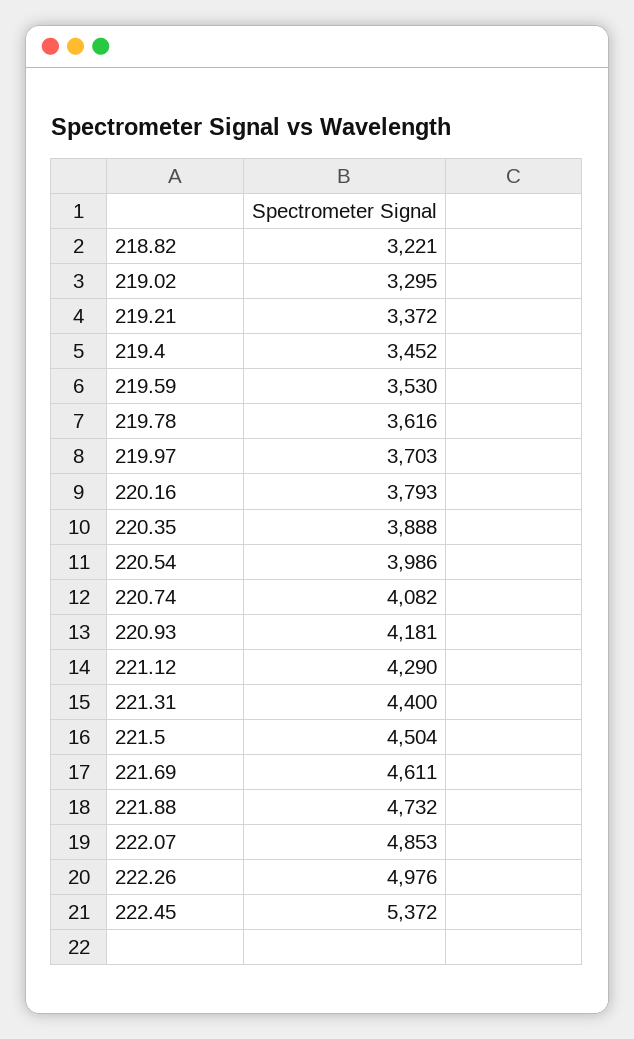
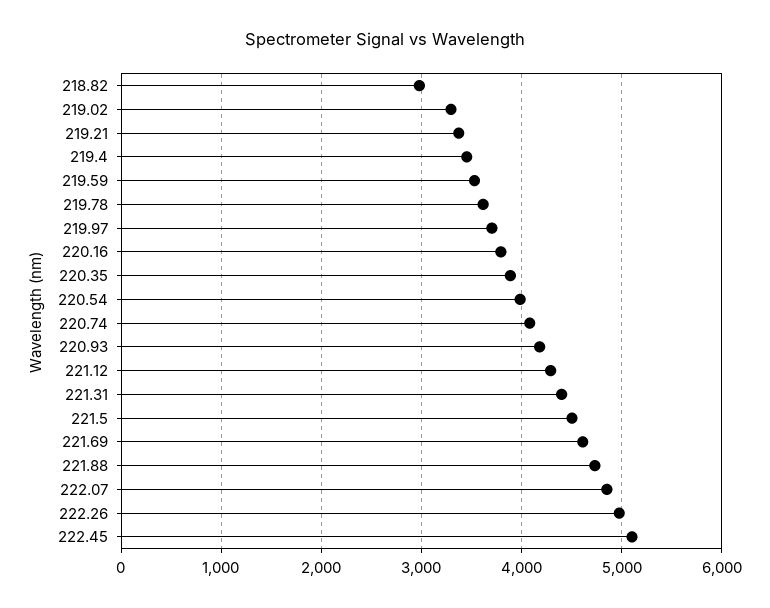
218.82: 3221 -> 3000
222.45: 5372 -> 5100

